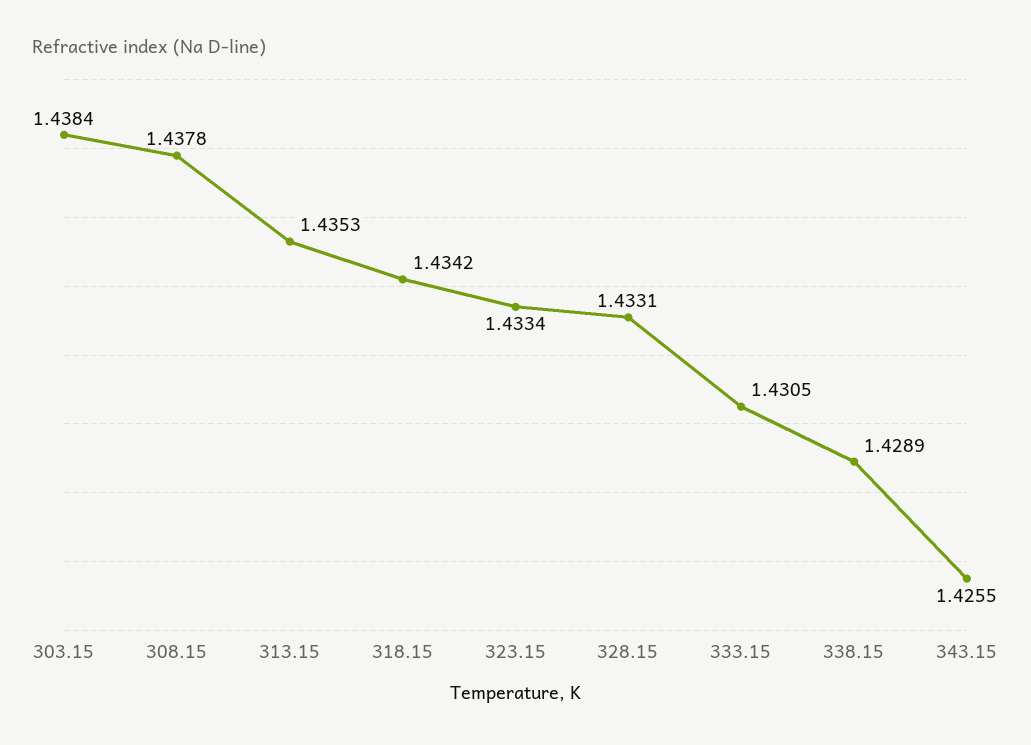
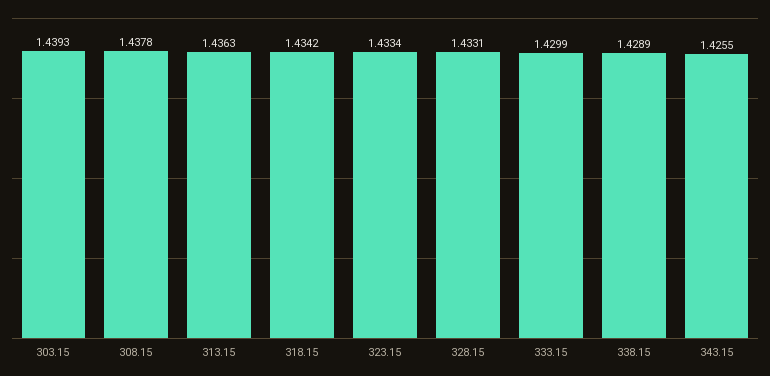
303.15: 1.4384 -> 1.4393
313.15: 1.4353 -> 1.4363
333.15: 1.4305 -> 1.4299

